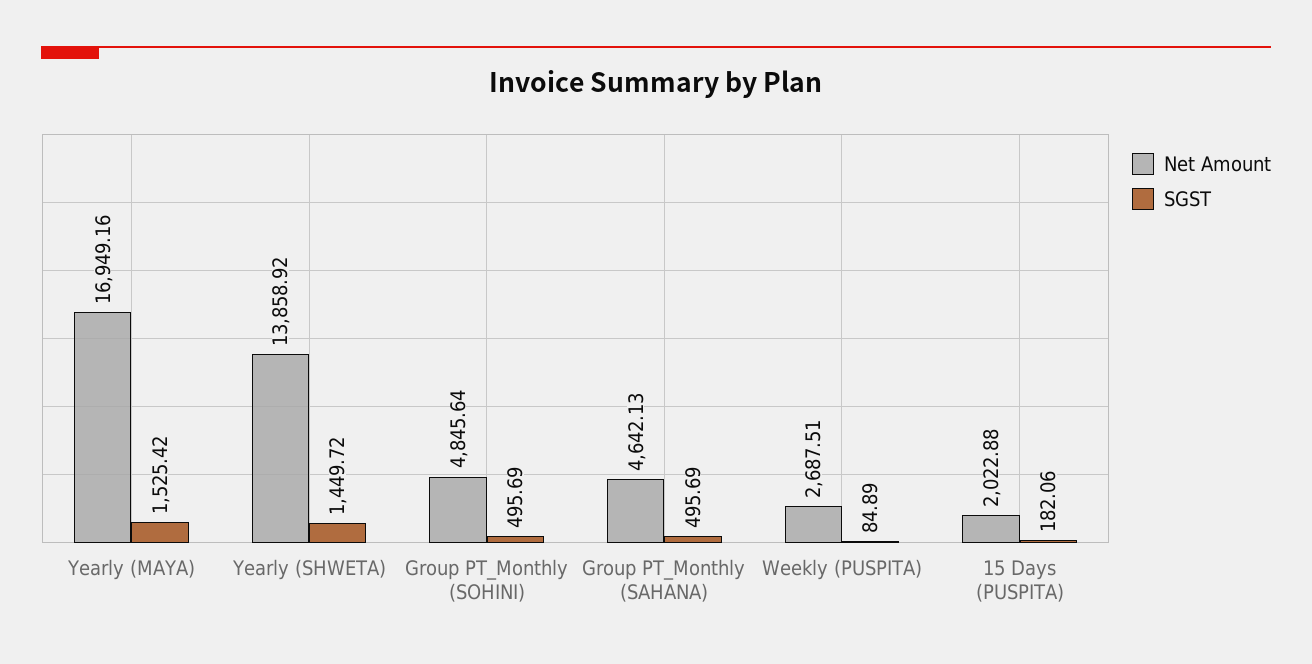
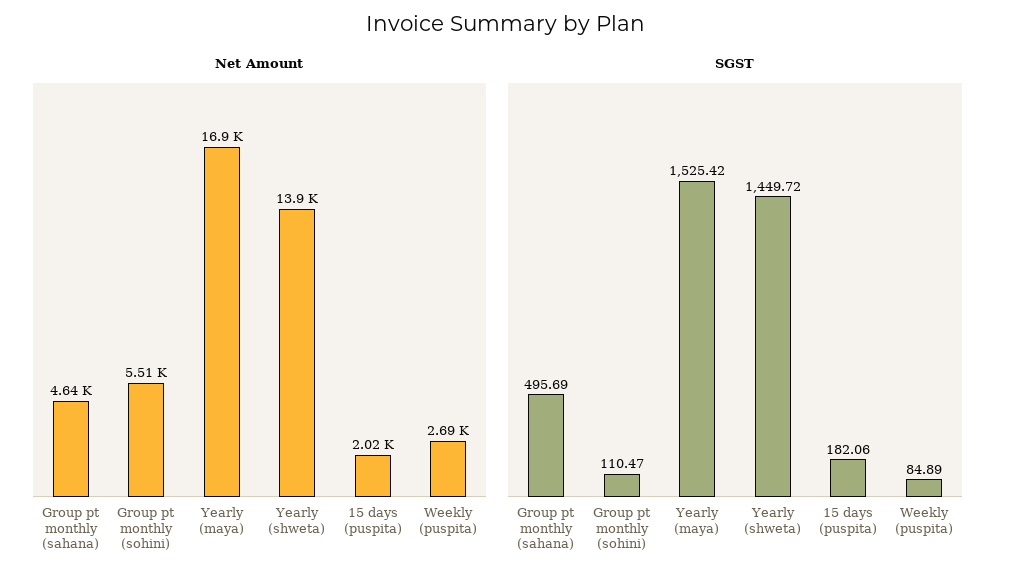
Net Amount, Group PT_Monthly (SOHINI): 4845.64 -> 5510
SGST, Group PT_Monthly (SOHINI): 495.69 -> 110.47

